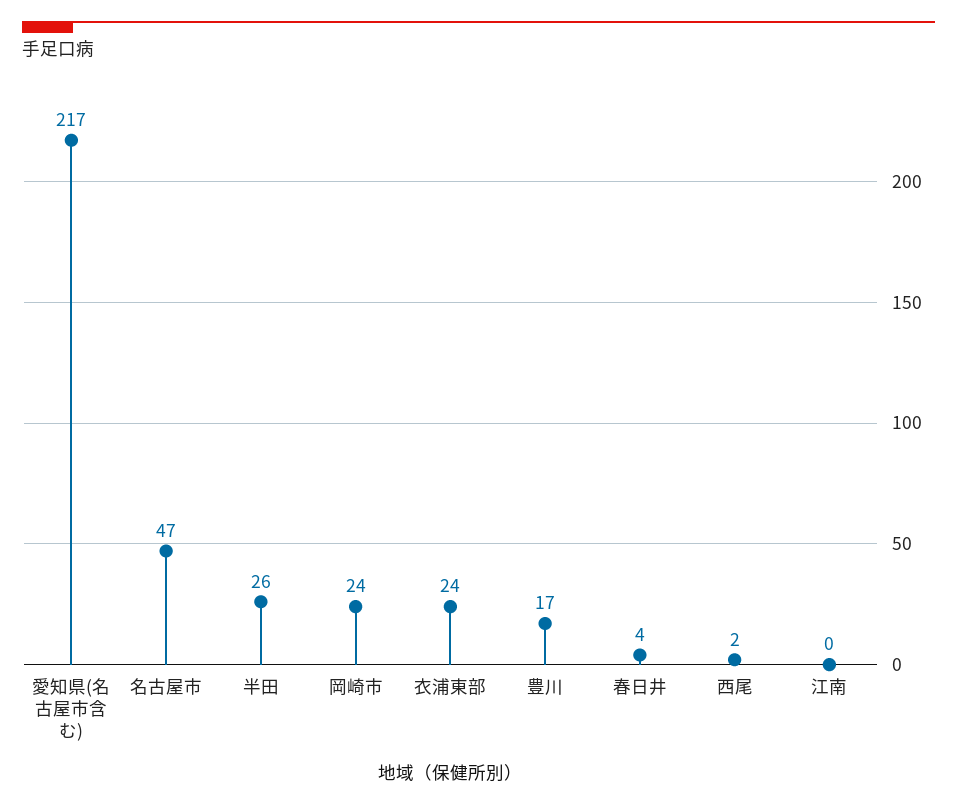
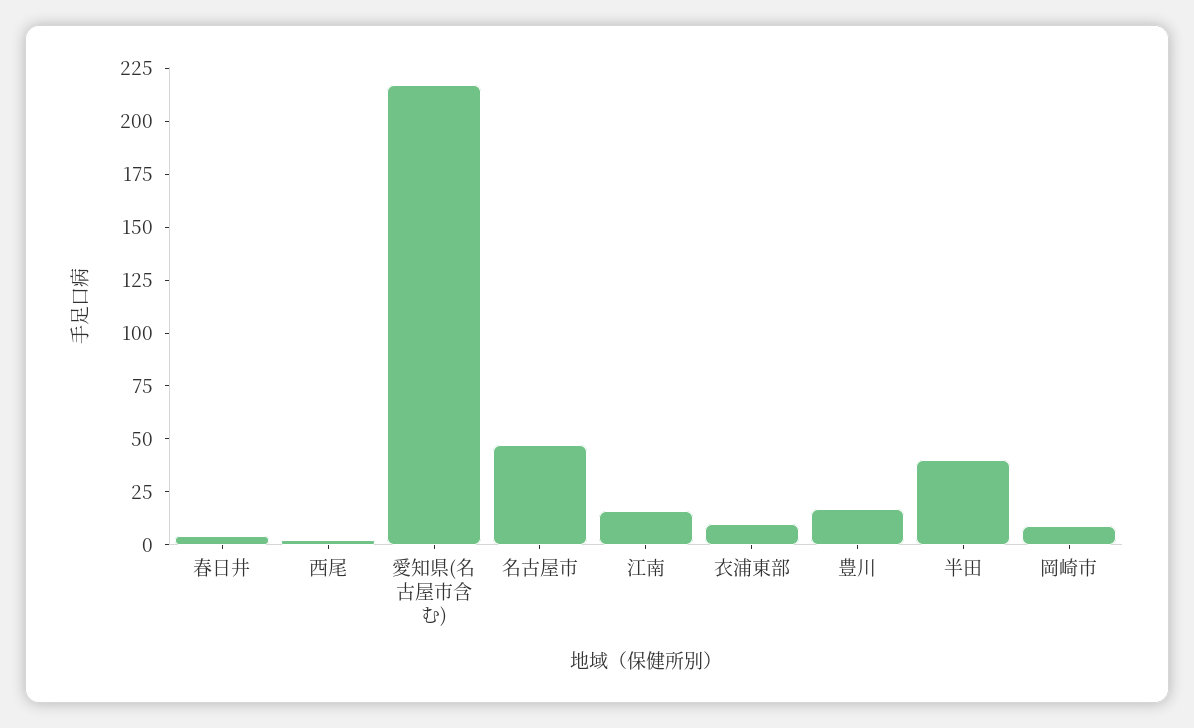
半田: 26 -> 40
岡崎市: 24 -> 10
衣浦東部: 24 -> 10
江南: 0 -> 15

